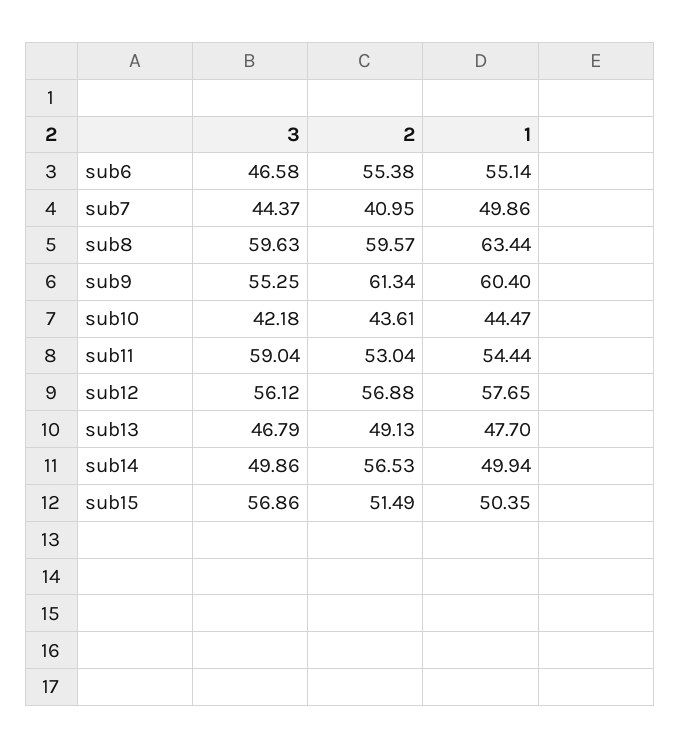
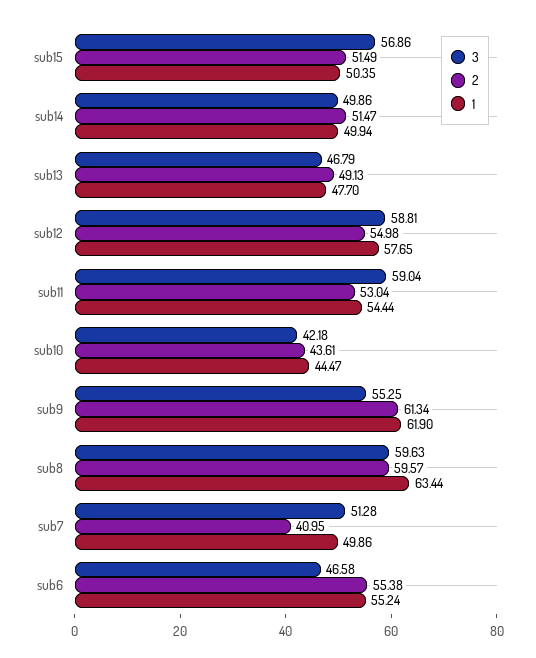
1, sub6: 55.14 -> 55.24
3, sub7: 44.37 -> 51.28
1, sub9: 60.4 -> 61.9
3, sub12: 56.12 -> 58.81
2, sub12: 56.88 -> 54.98
2, sub14: 56.53 -> 51.47

